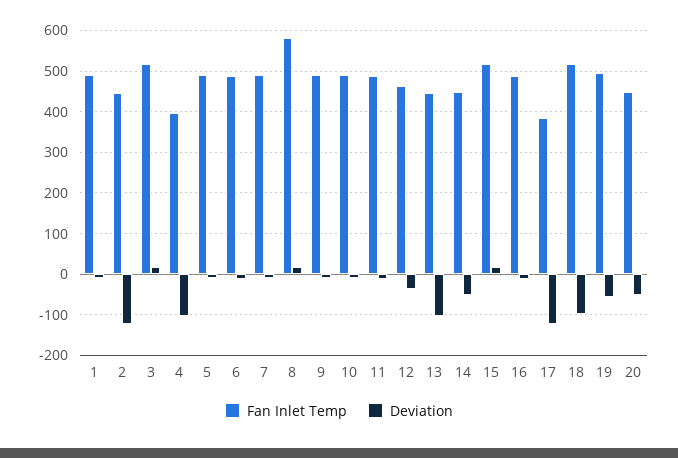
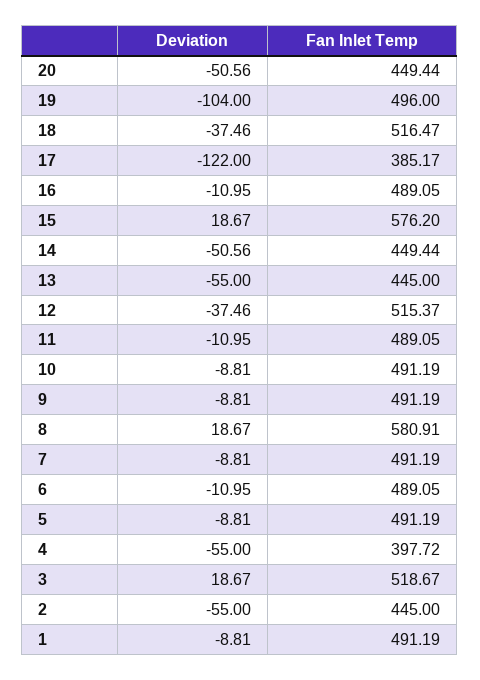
Deviation, 2: -120 -> -55
Deviation, 4: -100 -> -55
Fan Inlet Temp, 12: 460 -> 515.37
Deviation, 13: -100 -> -55
Fan Inlet Temp, 15: 520 -> 576.2
Deviation, 18: -100 -> -37.46
Deviation, 19: -60 -> -104

